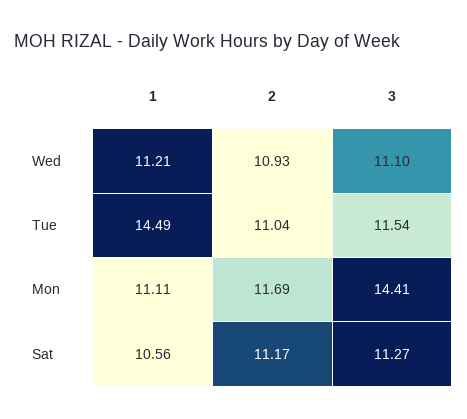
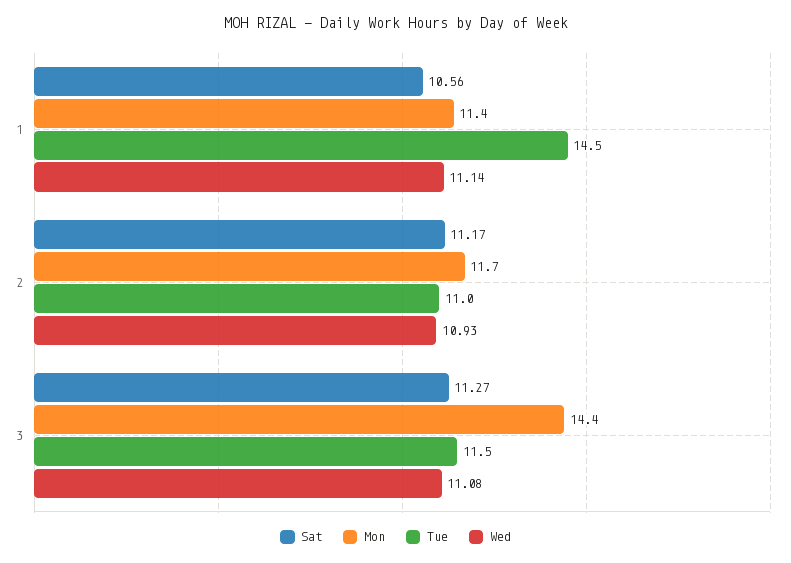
Wed, 1: 11.21 -> 11.14
Wed, 3: 11.1 -> 11.08
Mon, 1: 11.11 -> 11.4

